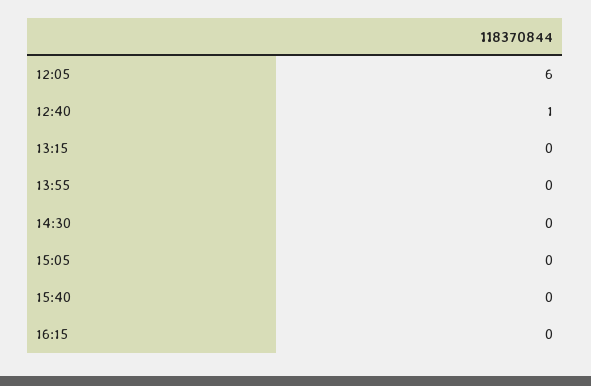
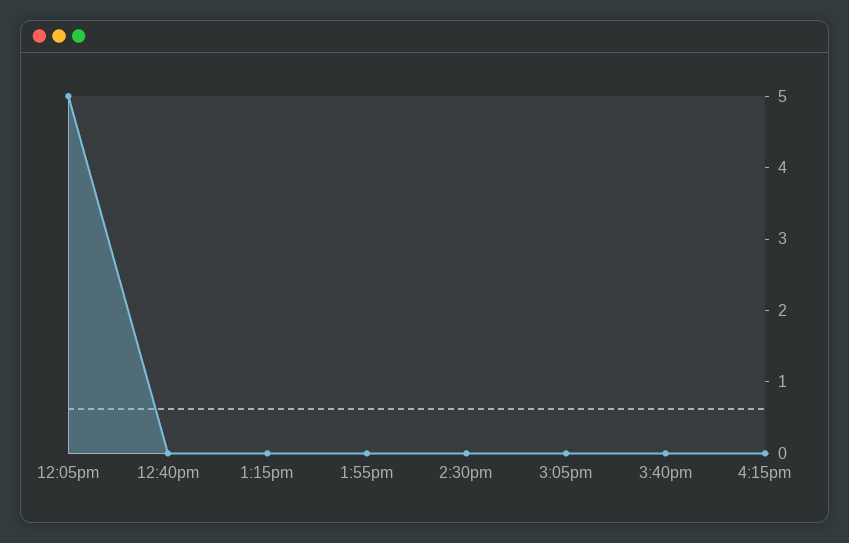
12:05: 6 -> 5
12:40: 1 -> 0

